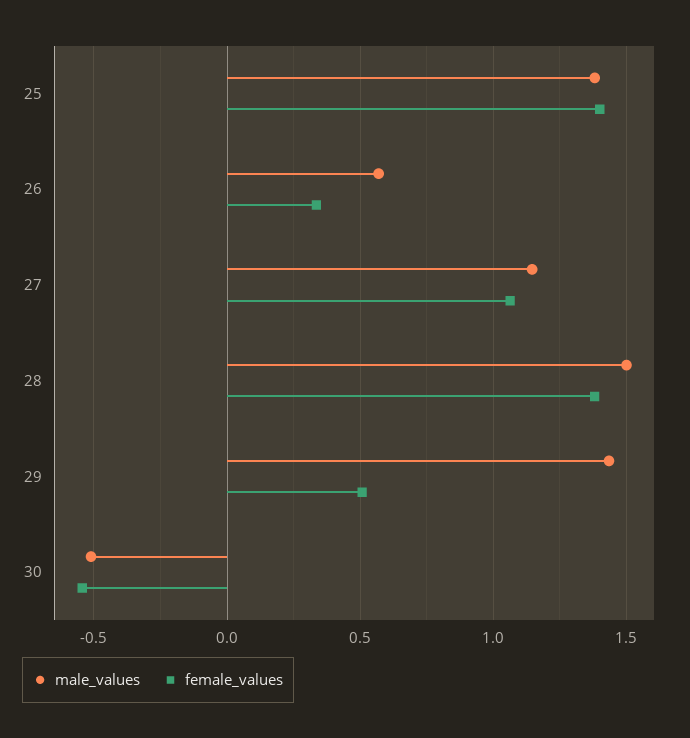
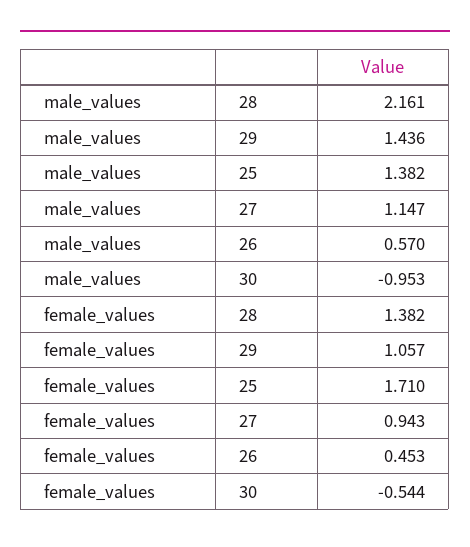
female_values, 25: 1.4 -> 1.71
female_values, 26: 0.35 -> 0.453
female_values, 27: 1.05 -> 0.943
male_values, 28: 1.5 -> 2.161
female_values, 29: 0.5 -> 1.057
male_values, 30: -0.5 -> -0.953

